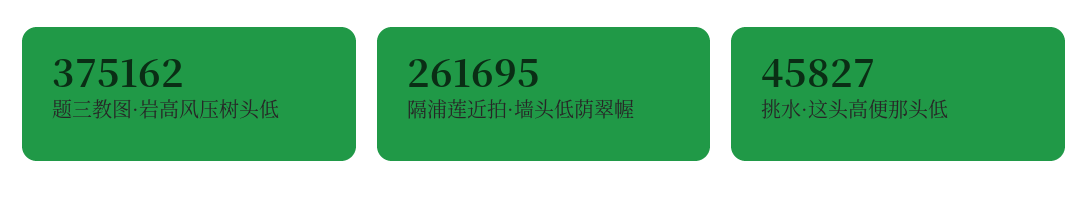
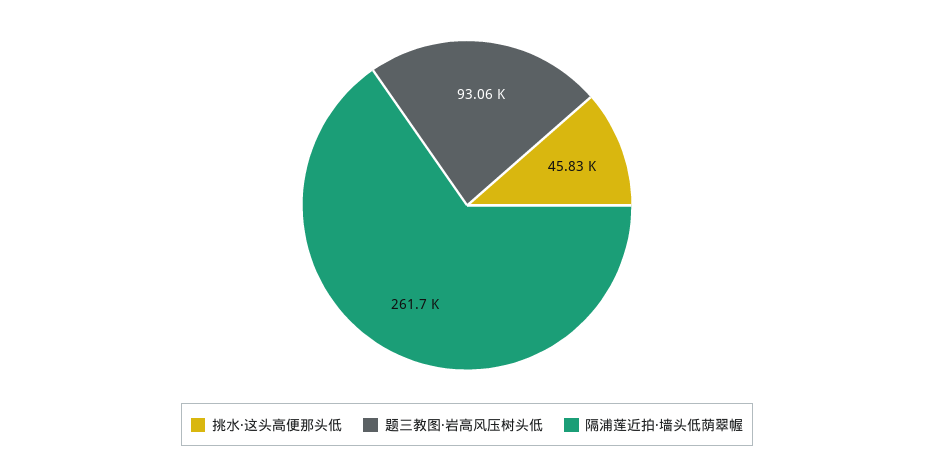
题三教图·岩高风压树头低: 375162 -> 93060

